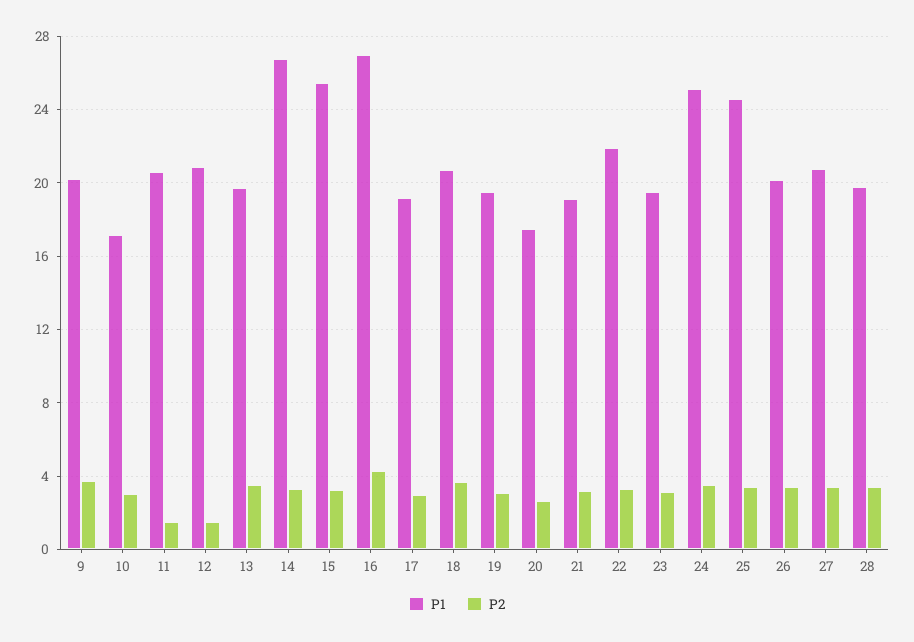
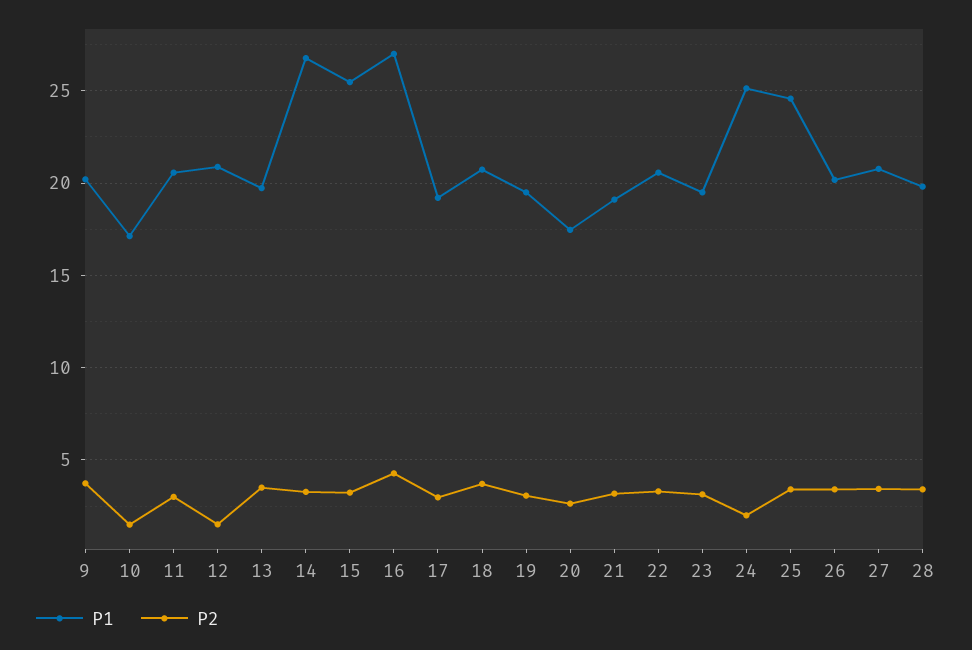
P2, 10: 3 -> 1.5
P2, 11: 1.5 -> 3
P1, 22: 22 -> 20.5
P2, 24: 3.5 -> 2

